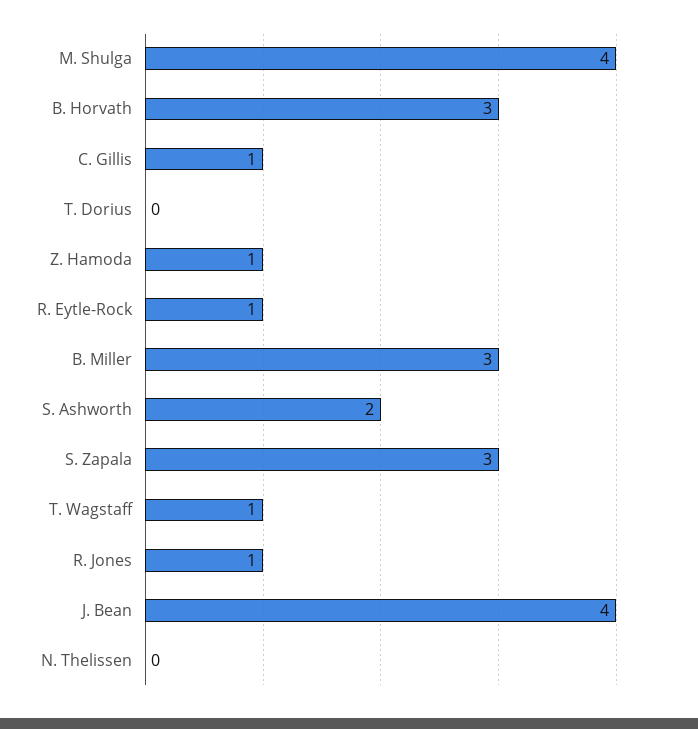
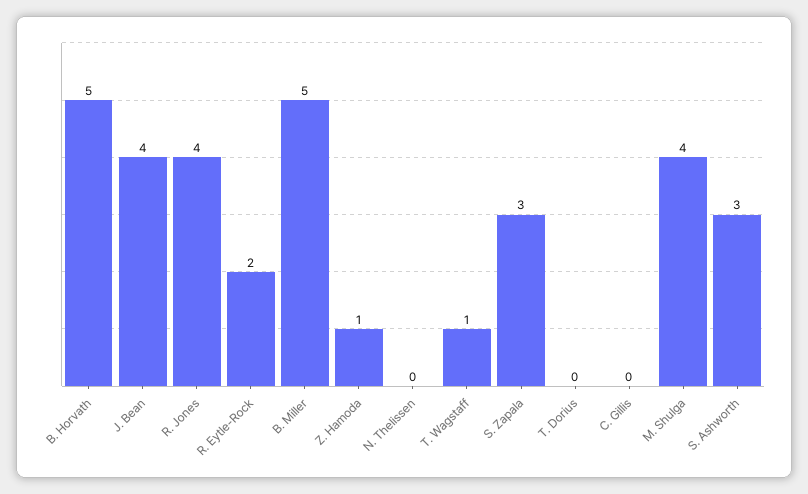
B. Horvath: 3 -> 5
C. Gillis: 1 -> 0
R. Eytle-Rock: 1 -> 2
B. Miller: 3 -> 5
S. Ashworth: 2 -> 3
R. Jones: 1 -> 4

